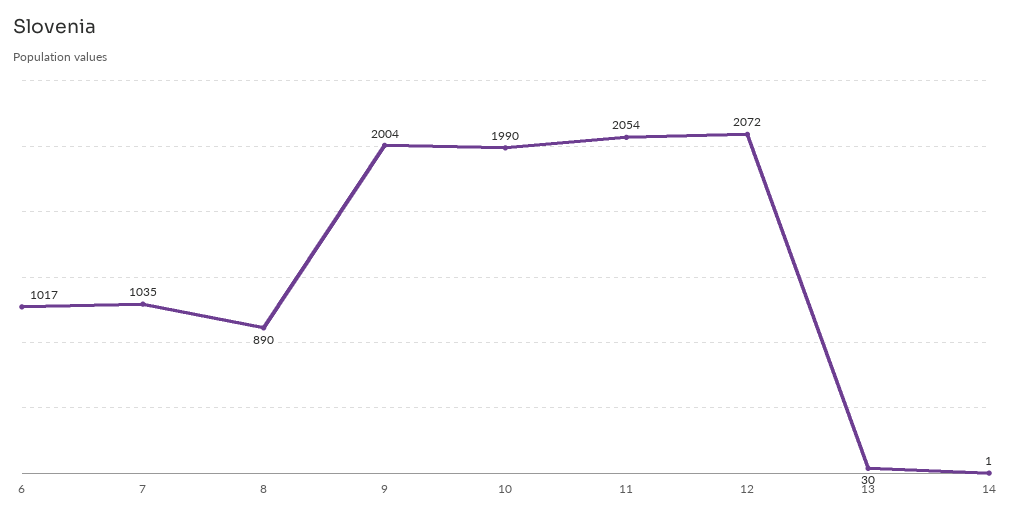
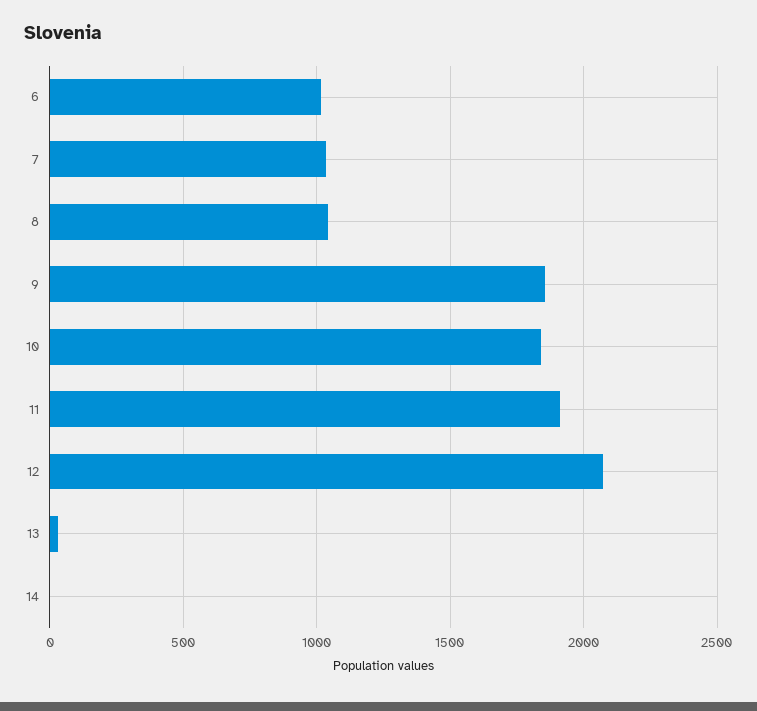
8: 890 -> 1050
9: 2004 -> 1850
10: 1990 -> 1850
11: 2054 -> 1900

